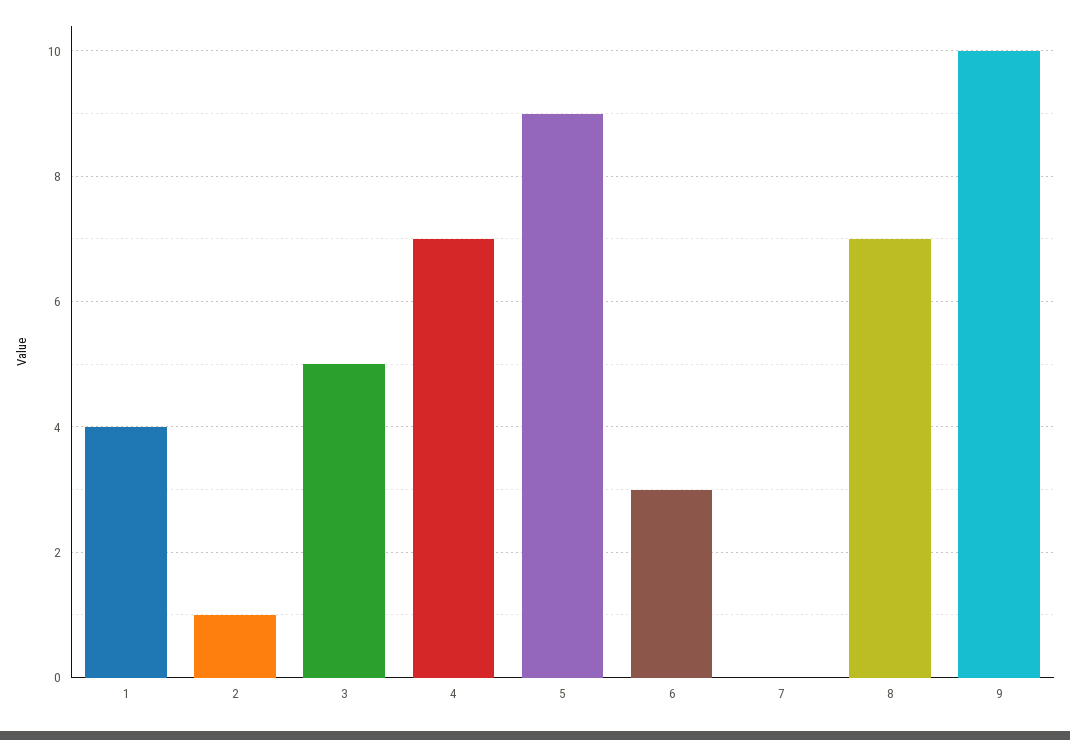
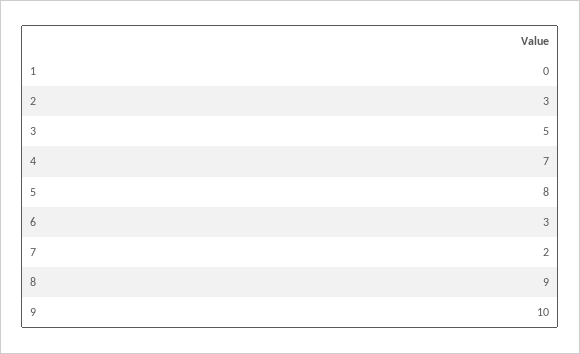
1: 4 -> 0
2: 1 -> 3
5: 9 -> 8
7: 0 -> 2
8: 7 -> 9

